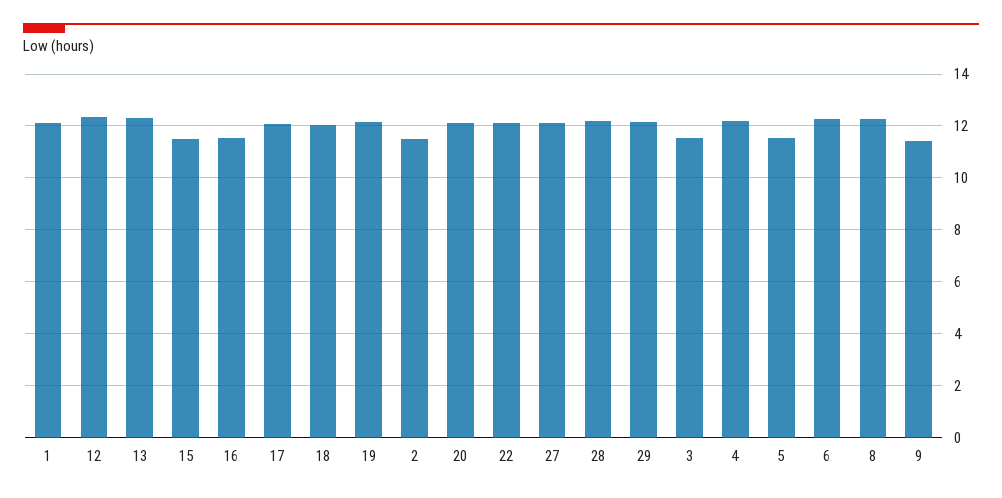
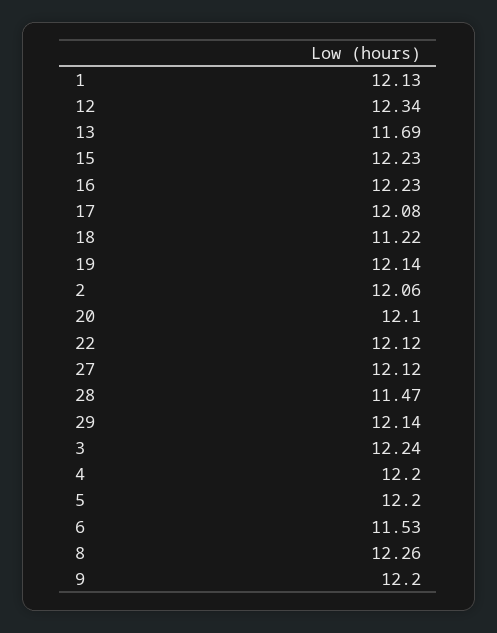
13: 12.25 -> 11.69
15: 11.5 -> 12.23
16: 11.5 -> 12.23
18: 12 -> 11.22
2: 11.5 -> 12.06
28: 12.25 -> 11.47
3: 11.5 -> 12.24
5: 11.5 -> 12.2
6: 12.25 -> 11.53
9: 11.5 -> 12.2

